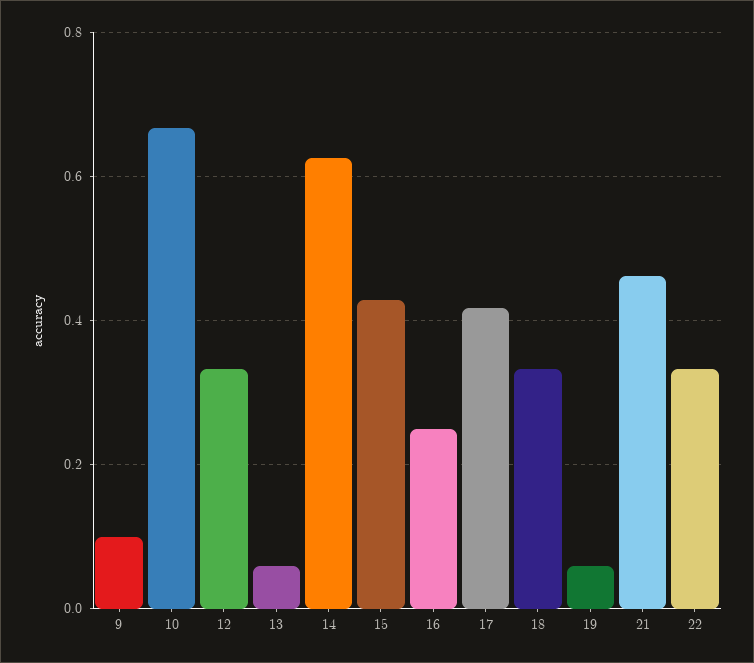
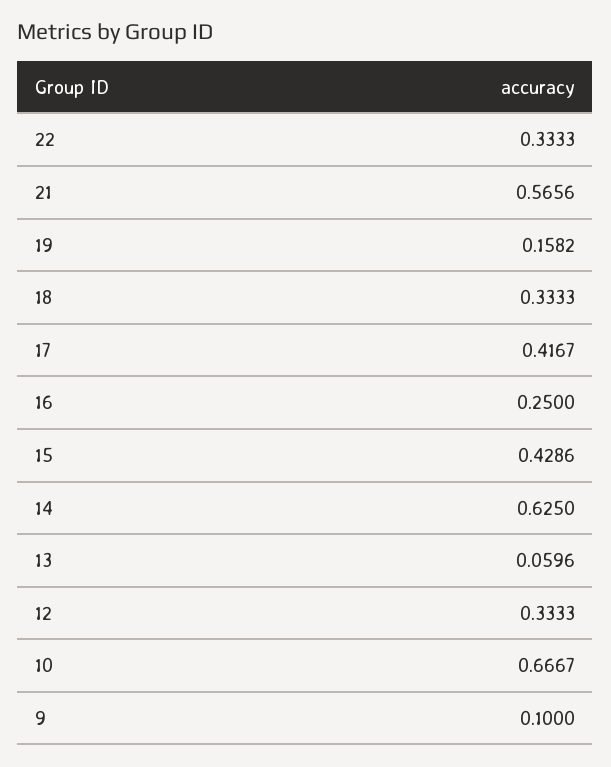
19: 0.06 -> 0.1582
21: 0.46 -> 0.5656

